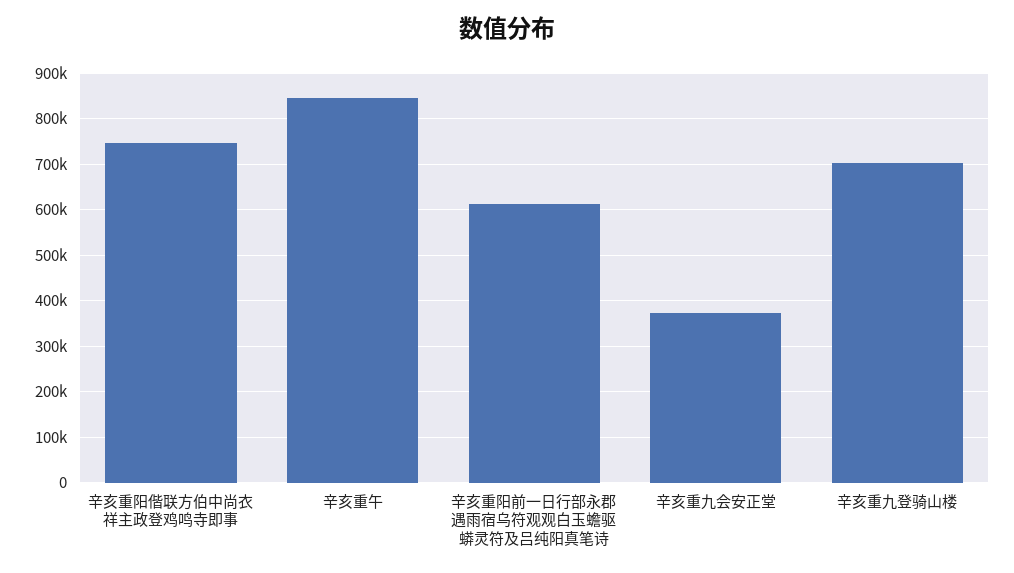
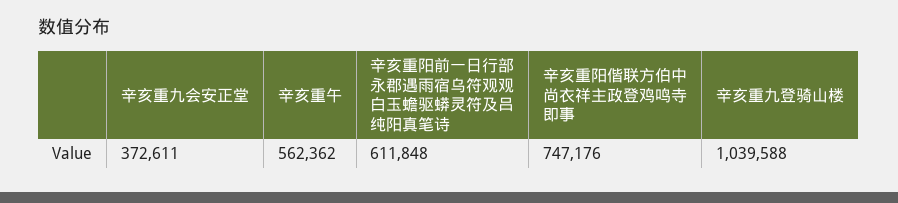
辛亥重午: 840000 -> 562362
辛亥重九登骑山楼: 700000 -> 1039588

